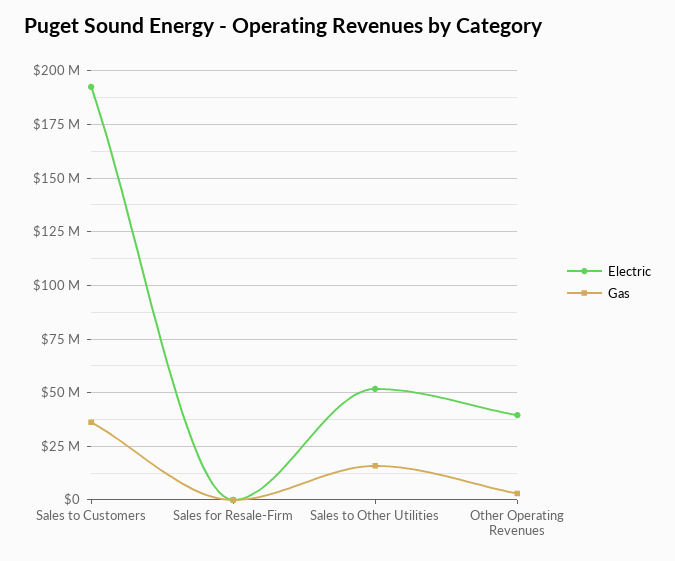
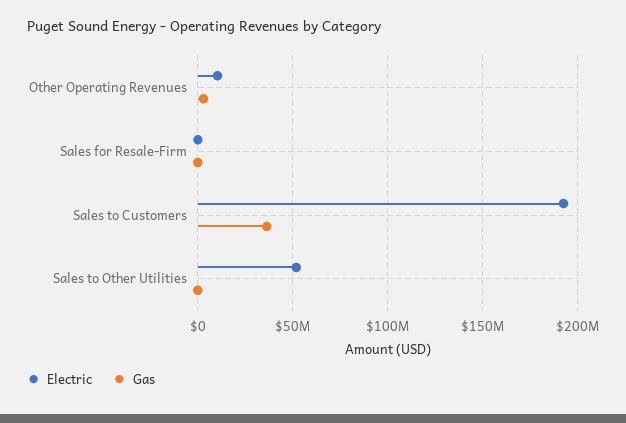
Gas, Sales to Other Utilities: 15000000 -> 0
Electric, Other Operating Revenues: 40000000 -> 10000000

